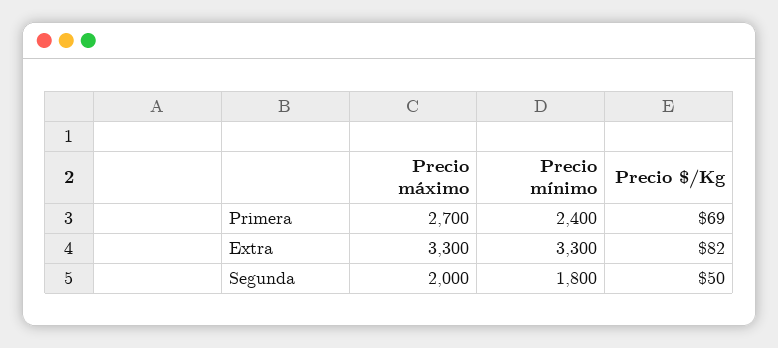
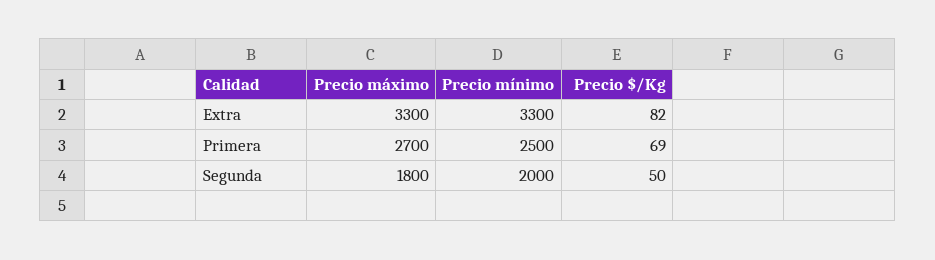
Precio mínimo, Primera: 2400 -> 2500
Precio máximo, Segunda: 2000 -> 1800
Precio mínimo, Segunda: 1800 -> 2000

